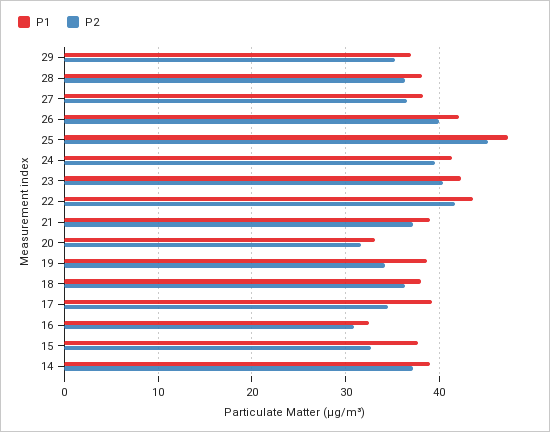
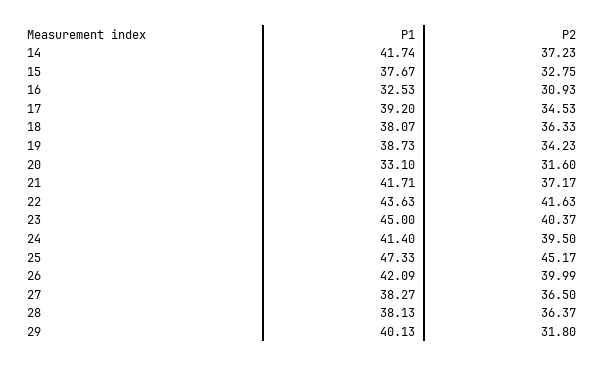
P1, 29: 37 -> 40.13
P2, 29: 35 -> 31.8
P1, 23: 42 -> 45
P1, 21: 39 -> 41.71
P1, 14: 39 -> 41.74

